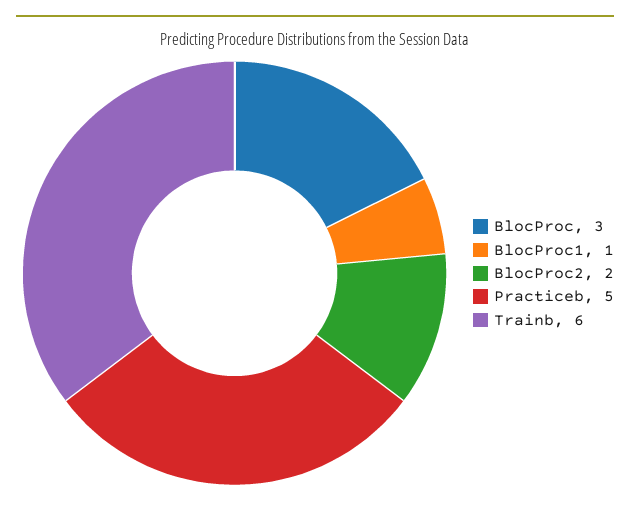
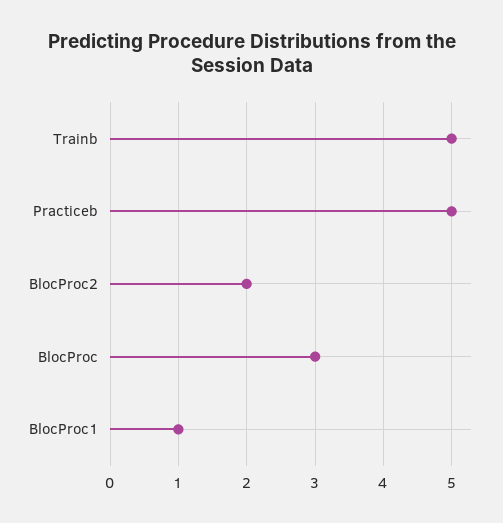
Trainb: 6 -> 5

